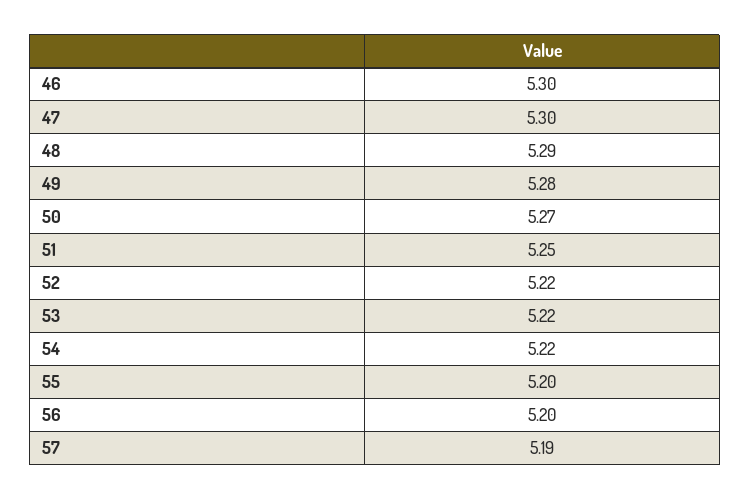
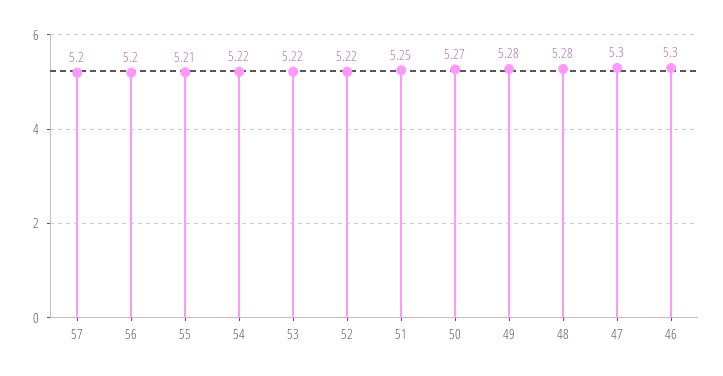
48: 5.29 -> 5.28
55: 5.2 -> 5.21
57: 5.19 -> 5.2

